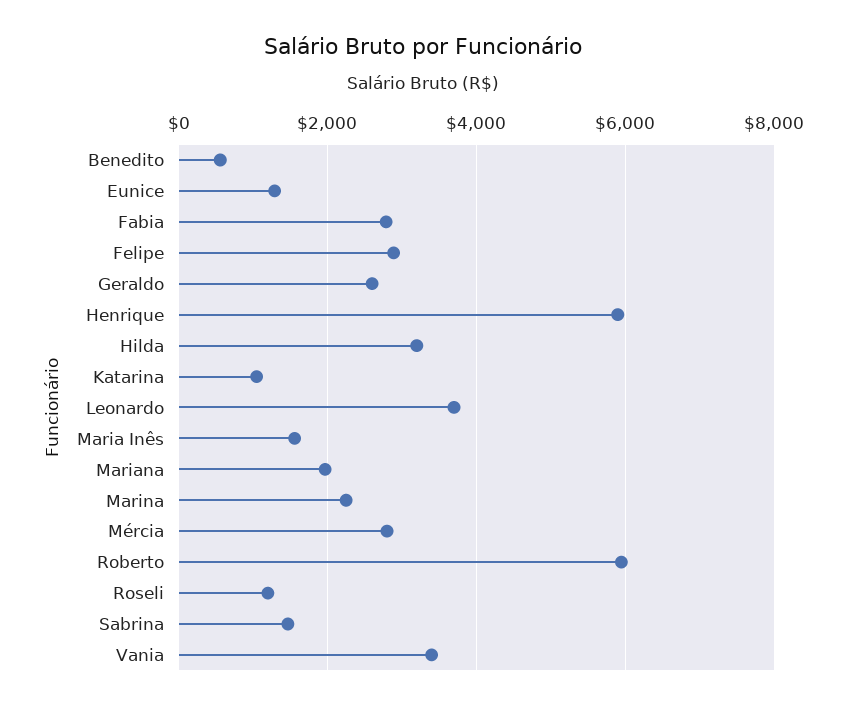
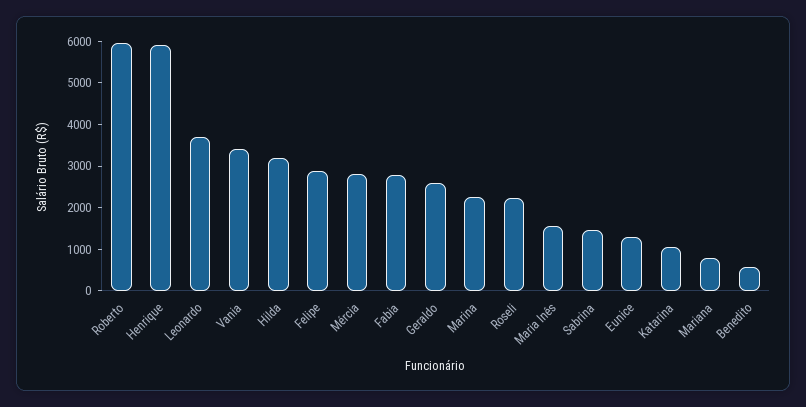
Mariana: 2000 -> 800
Roseli: 1200 -> 2200

